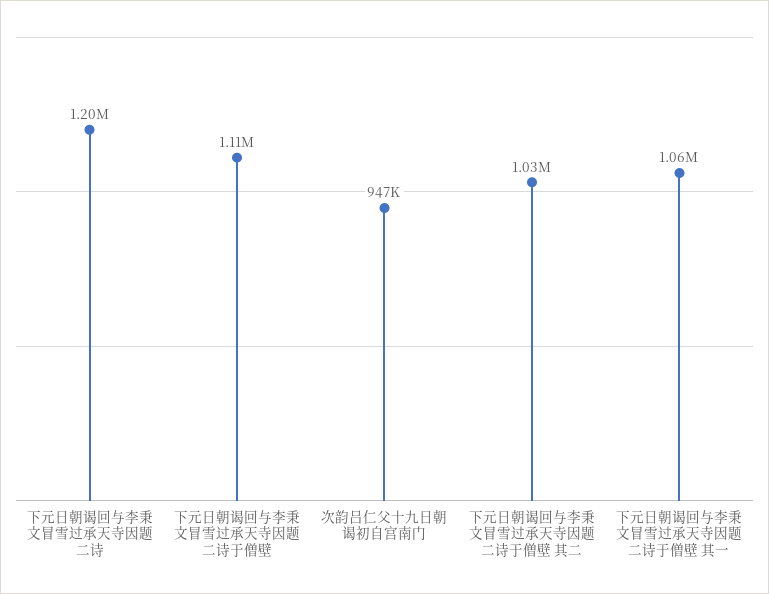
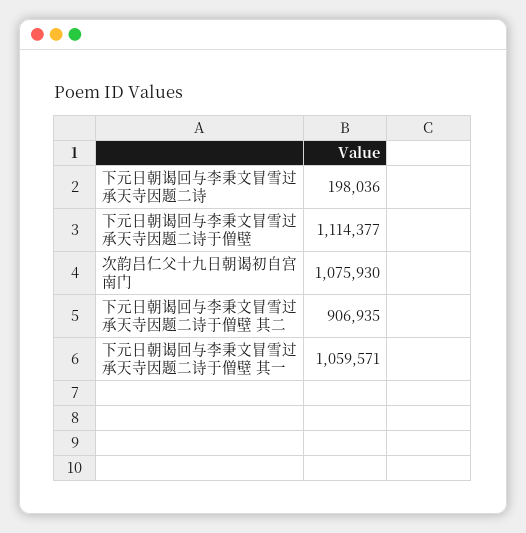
下元日朝谒回与李秉文冒雪过承天寺因题二诗: 1200000 -> 198036
次韵吕仁父十九日朝谒初自宫南门: 947000 -> 1075930
下元日朝谒回与李秉文冒雪过承天寺因题二诗于僧壁 其二: 1030000 -> 906935

